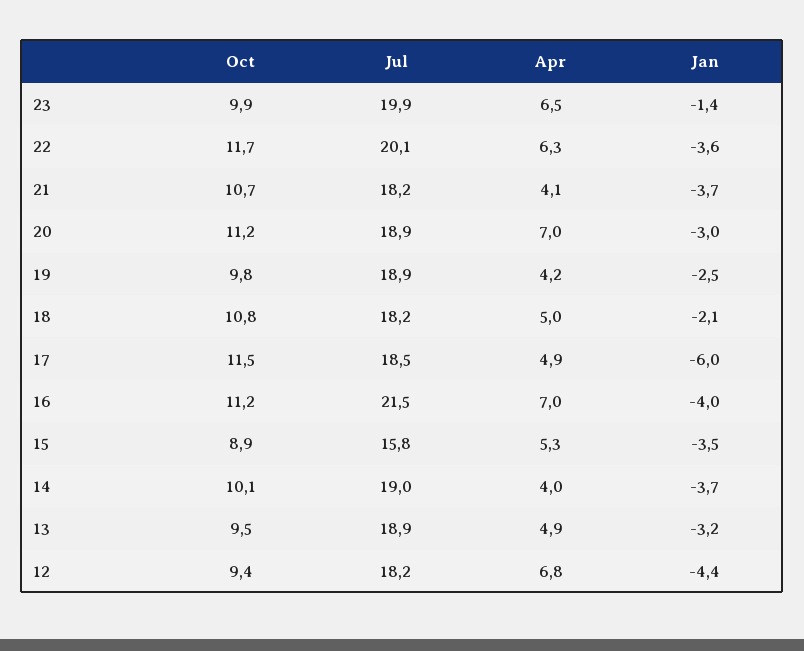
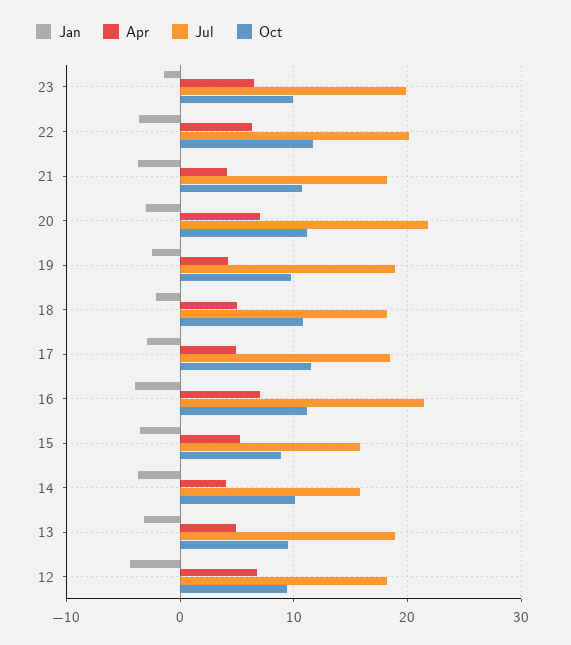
Jul, 20: 18.9 -> 22
Jan, 17: -6 -> -3
Jul, 14: 19 -> 16

